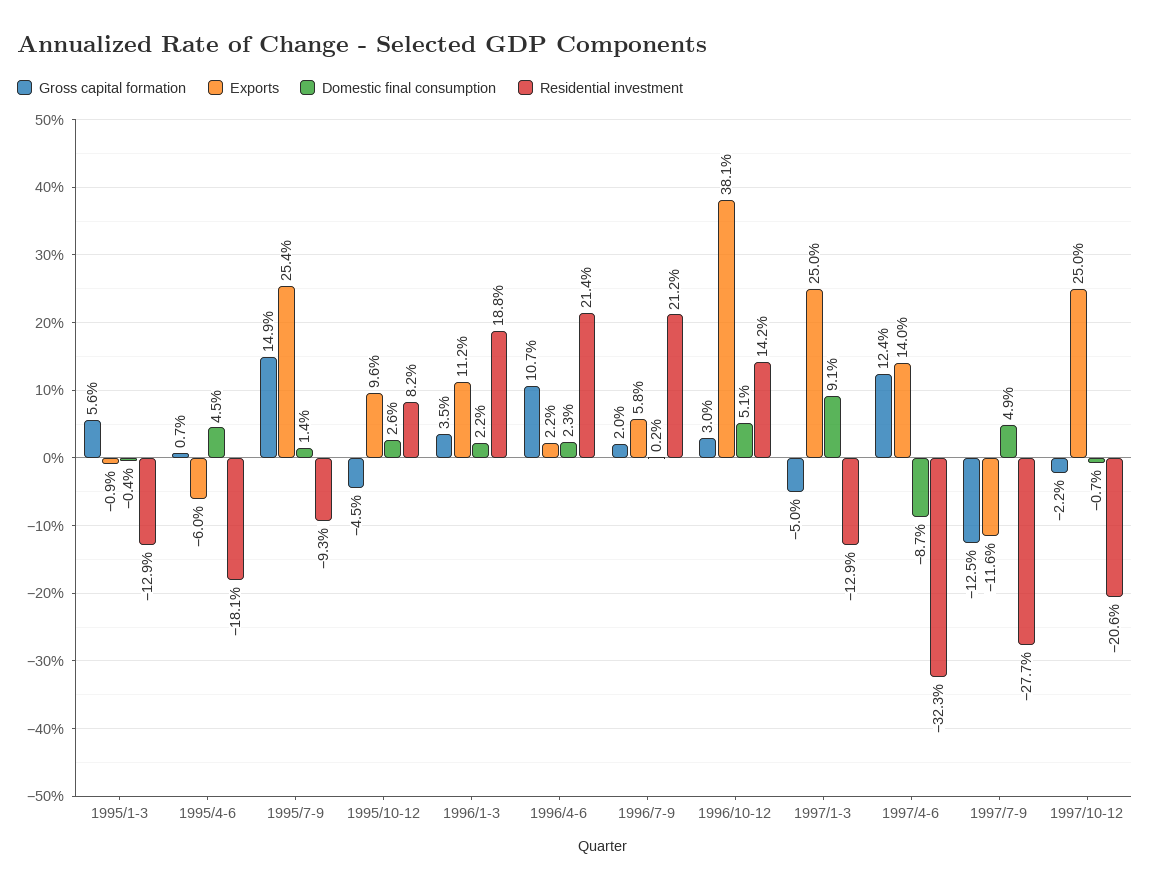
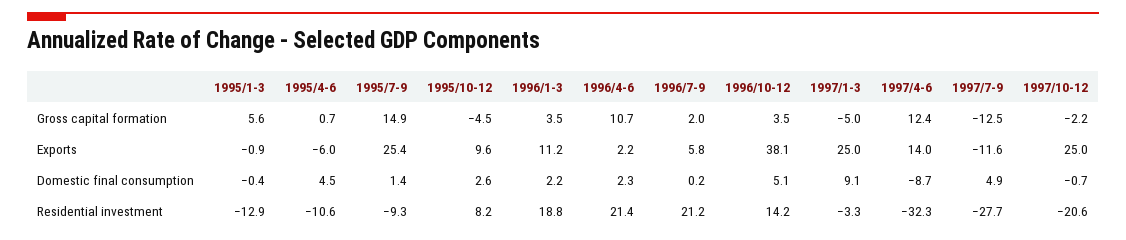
Residential investment, 1995/4-6: -18.1 -> -10.6
Gross capital formation, 1996/10-12: 3 -> 3.5
Residential investment, 1997/1-3: -12.9 -> -3.3

